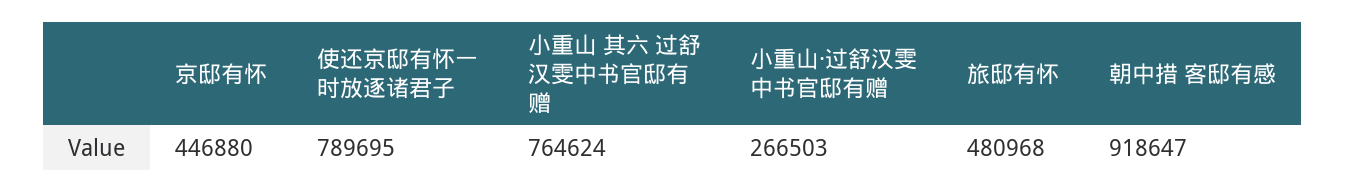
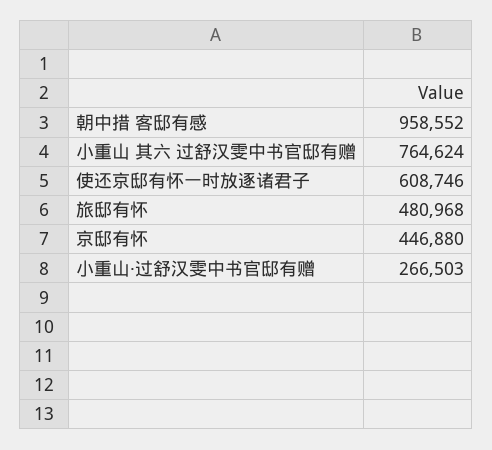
使还京邸有怀一时放逐诸君子: 789695 -> 608746
朝中措 客邸有感: 918647 -> 958552

